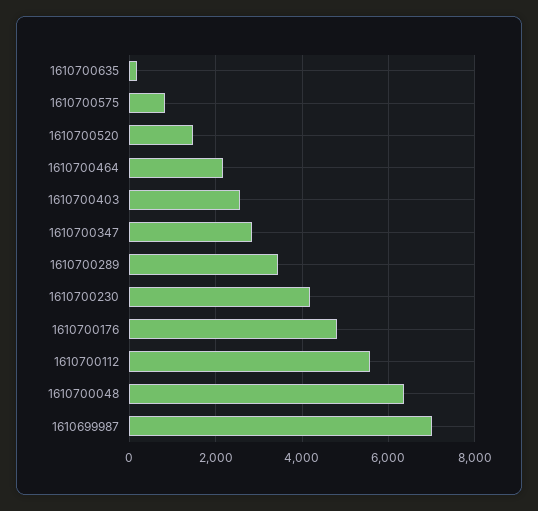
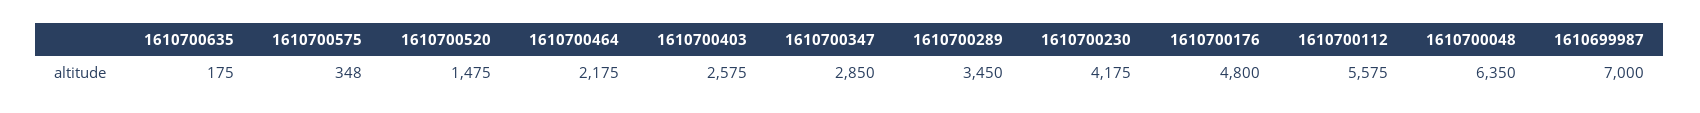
1610700575: 800 -> 348

